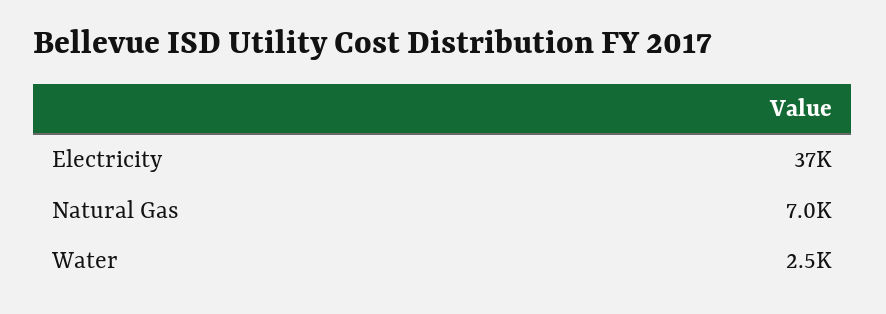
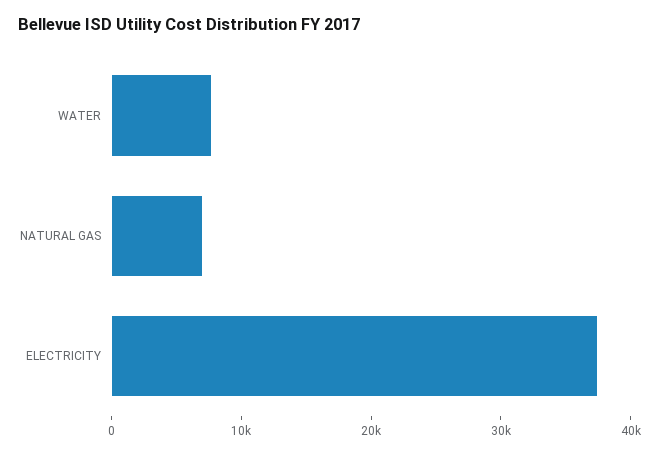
Water: 2500 -> 8000

